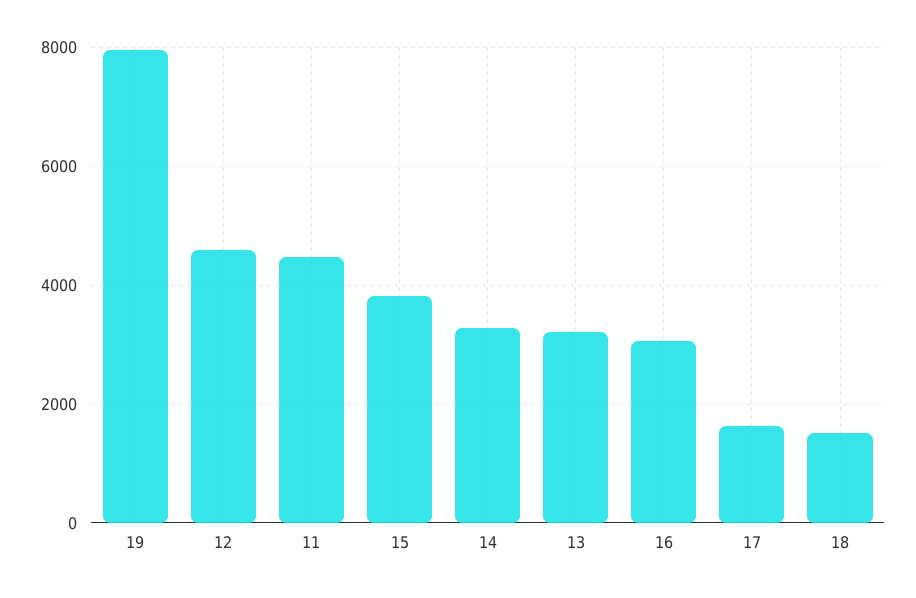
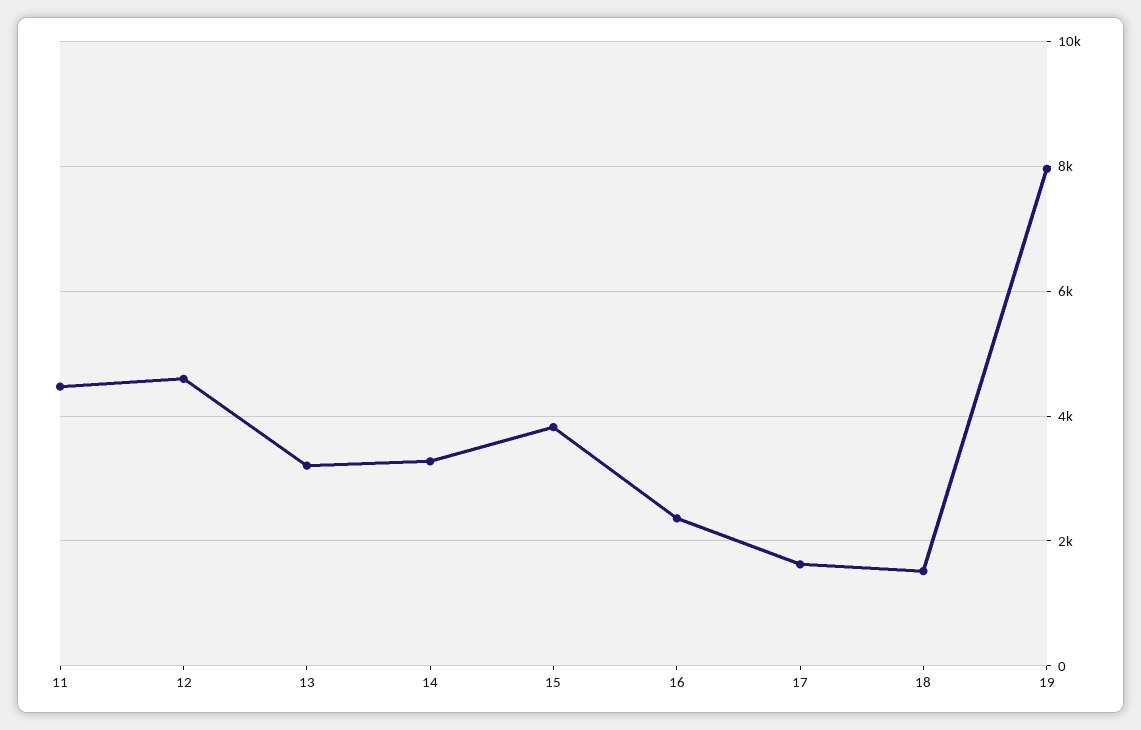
16: 3000 -> 2400

